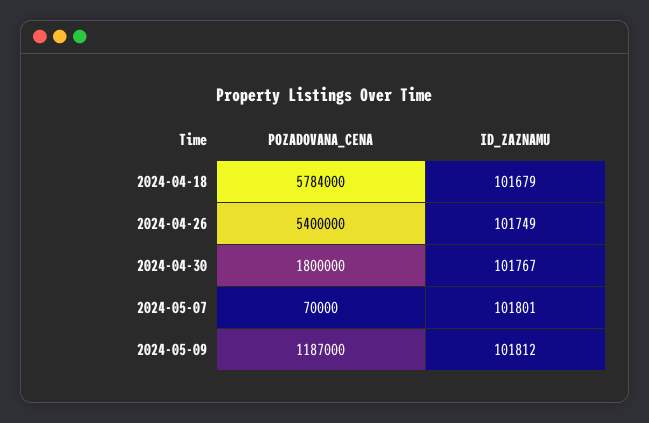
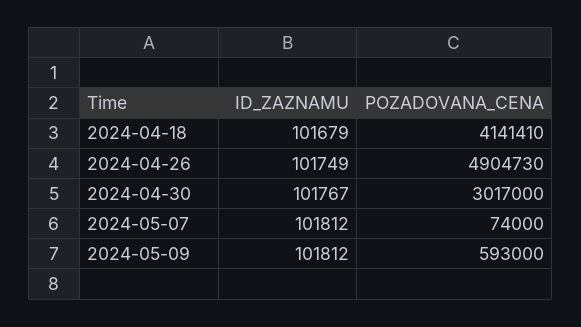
POZADOVANA_CENA, 2024-04-18: 5784000 -> 4141410
POZADOVANA_CENA, 2024-04-26: 5400000 -> 4904730
POZADOVANA_CENA, 2024-04-30: 1800000 -> 3017000
POZADOVANA_CENA, 2024-05-07: 70000 -> 74000
ID_ZAZNAMU, 2024-05-07: 101801 -> 101812
POZADOVANA_CENA, 2024-05-09: 1187000 -> 593000

